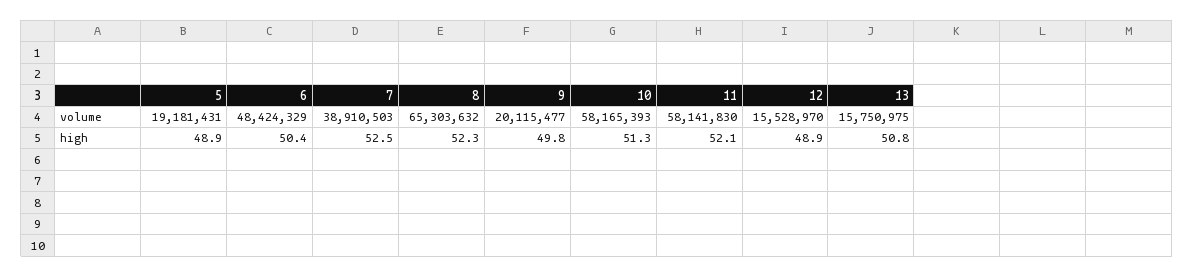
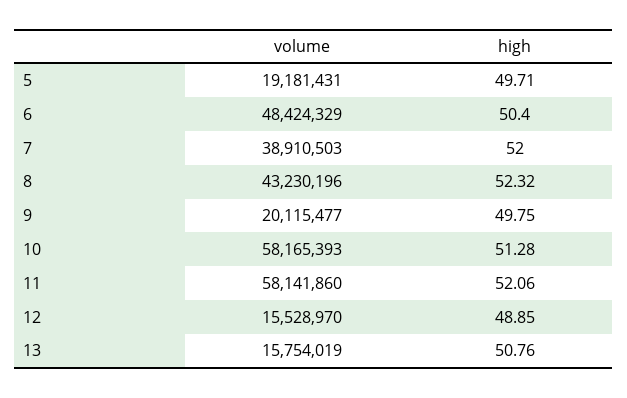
8, volume: 65303632 -> 43230196
11, volume: 58141830 -> 58141860
13, volume: 15750975 -> 15754019
5, high: 48.9 -> 49.71
7, high: 52.5 -> 52

